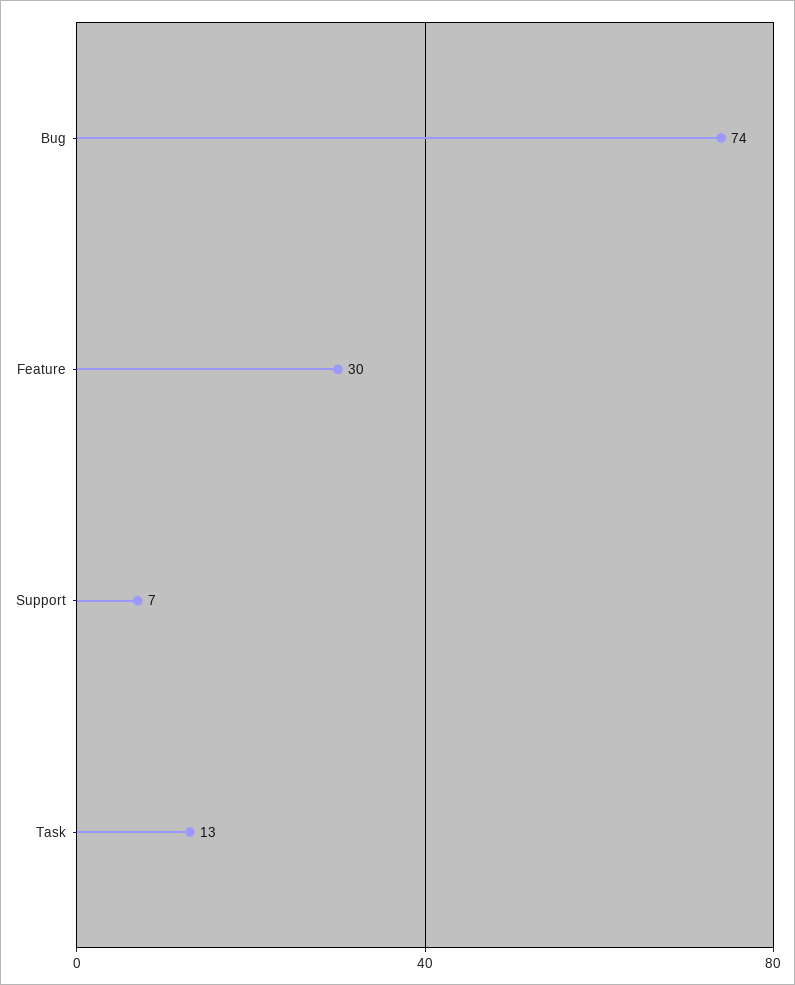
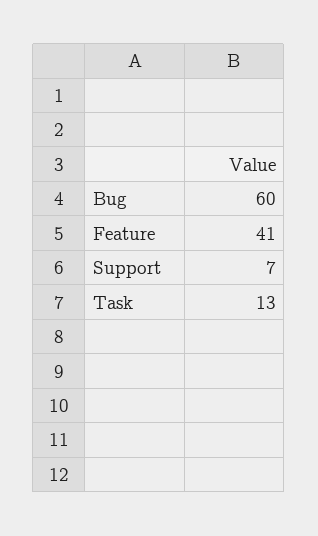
Bug: 74 -> 60
Feature: 30 -> 41

